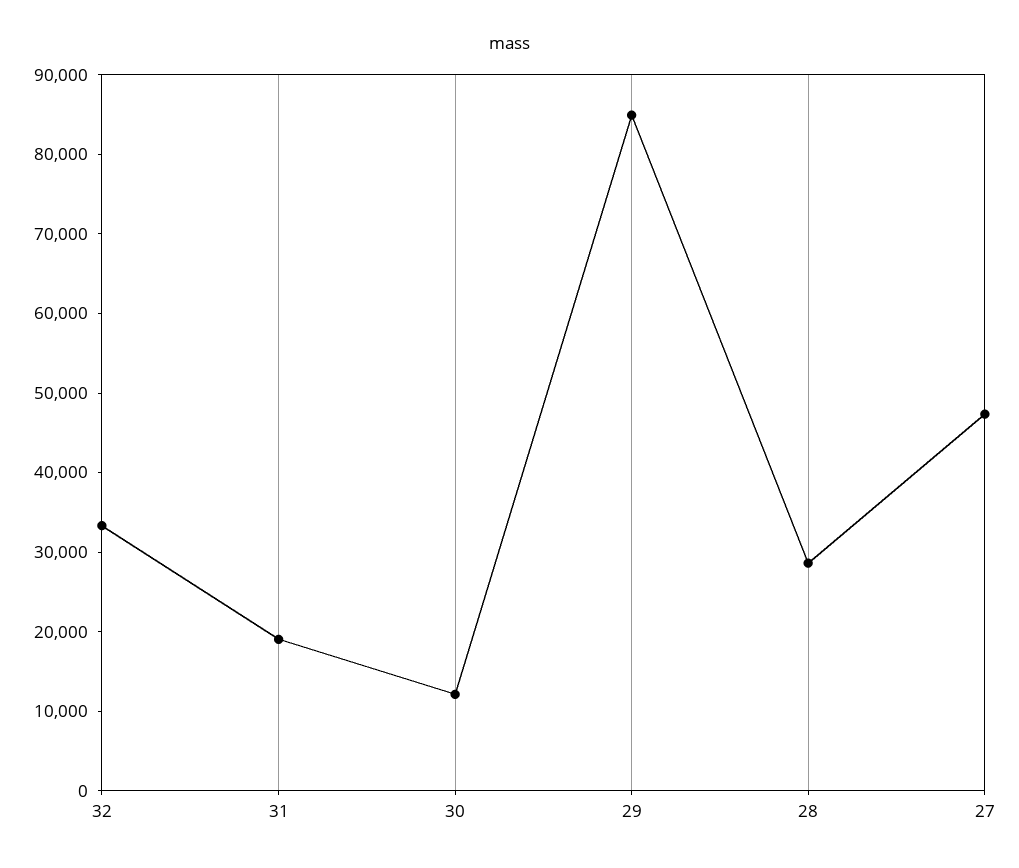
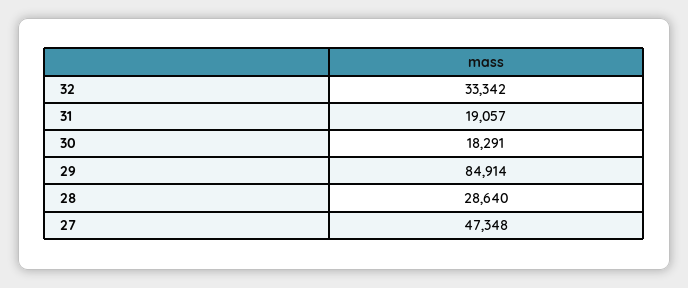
30: 12000 -> 18291

